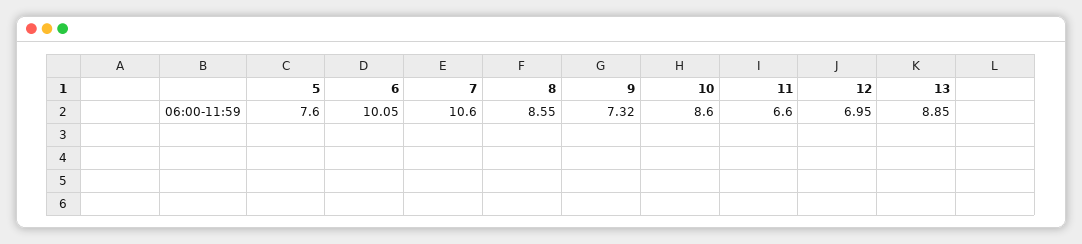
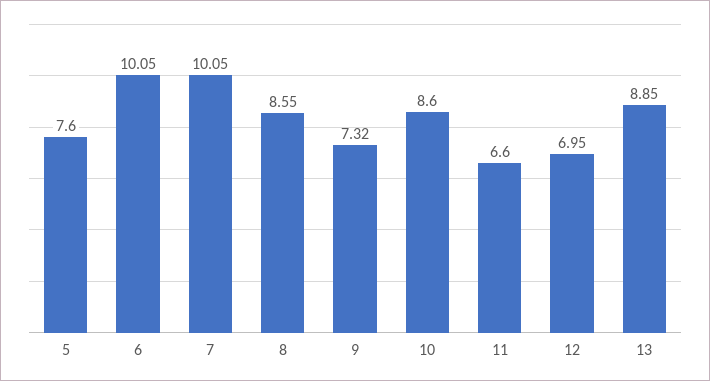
7: 10.6 -> 10.05

